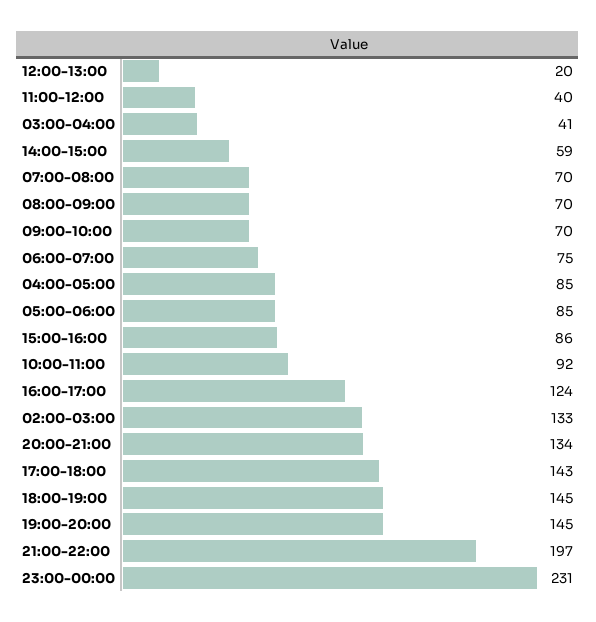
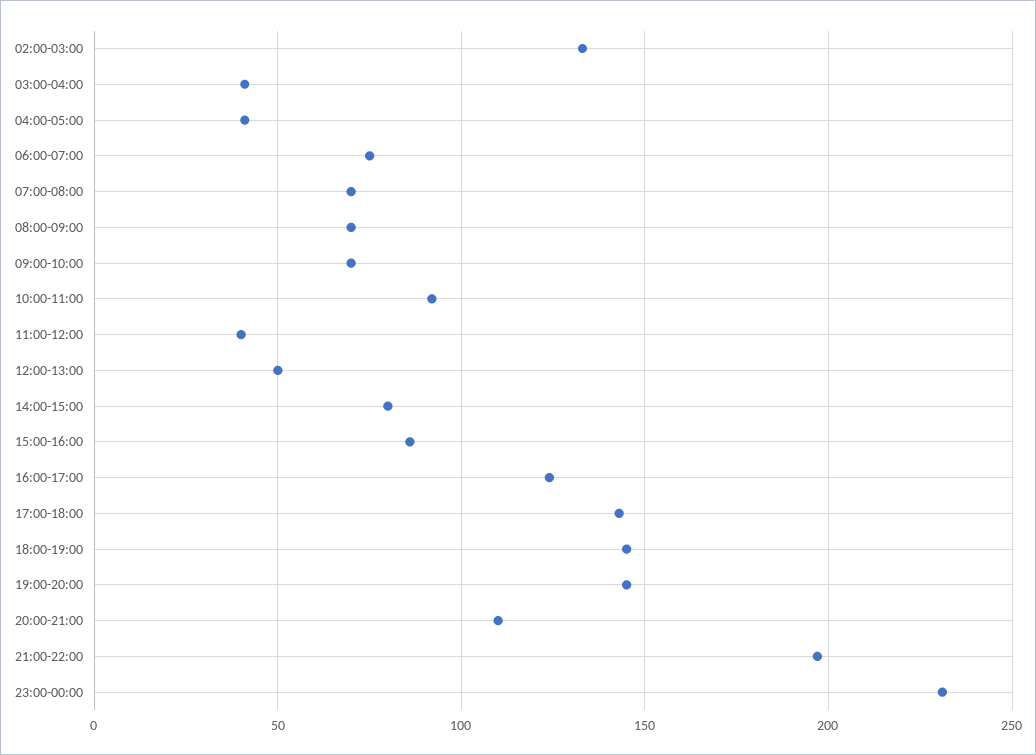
12:00-13:00: 20 -> 50
14:00-15:00: 59 -> 80
04:00-05:00: 85 -> 40
05:00-06:00: 85 -> none
20:00-21:00: 134 -> 110

